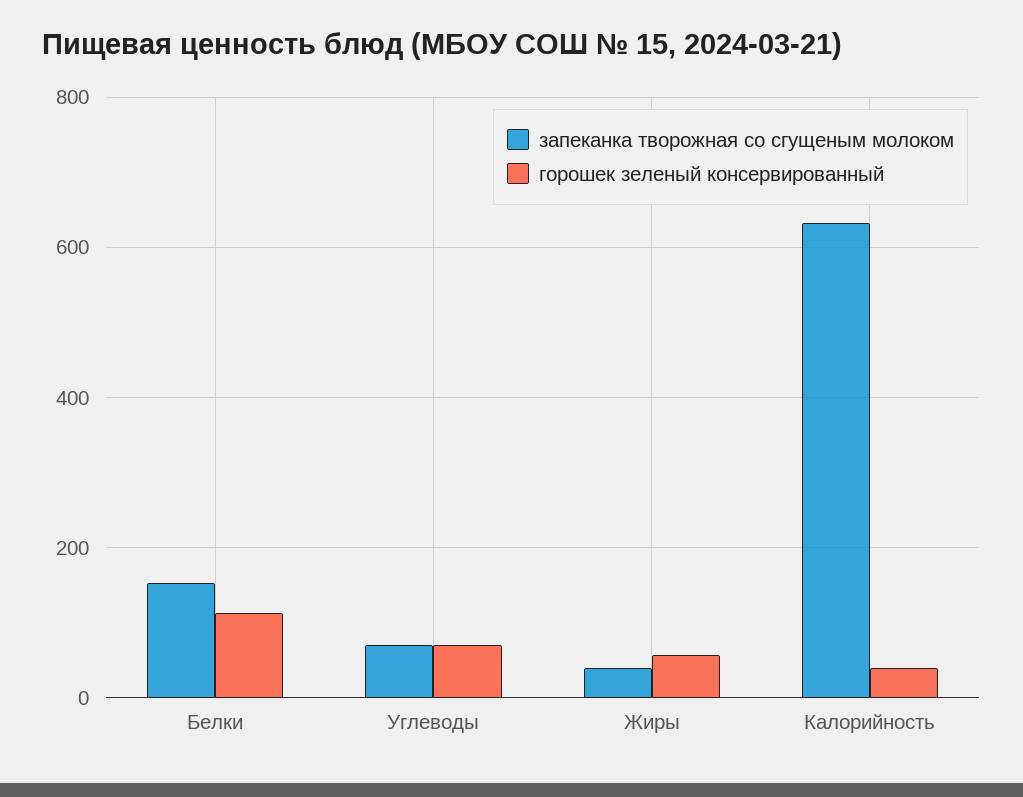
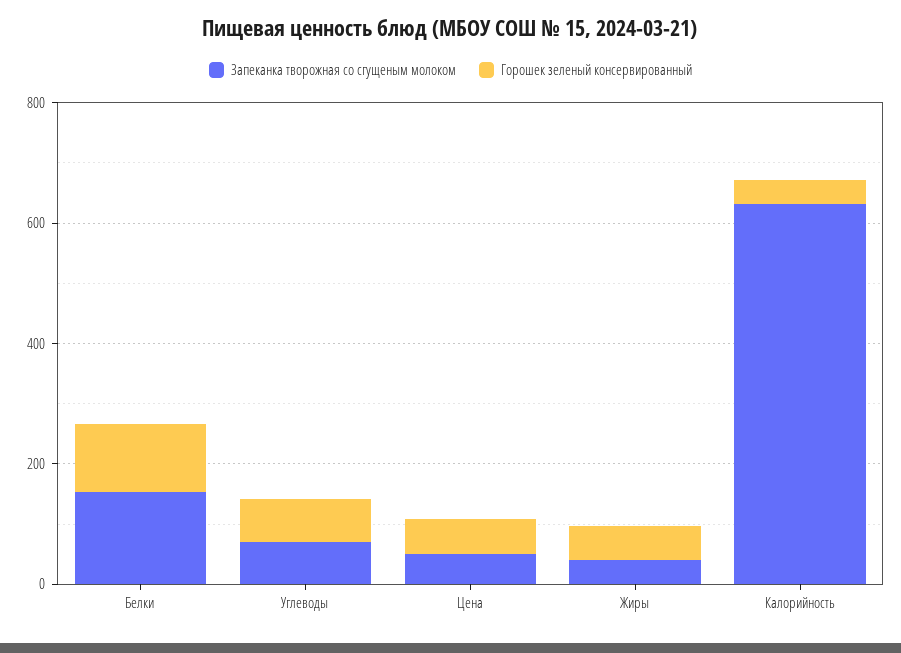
запеканка творожная со сгущеным молоком, Цена: none -> 50
горошек зеленый консервированный, Цена: none -> 50

